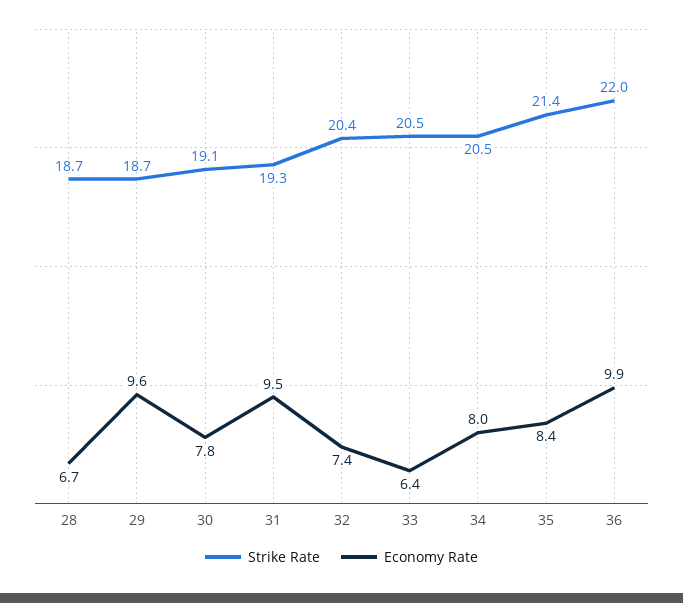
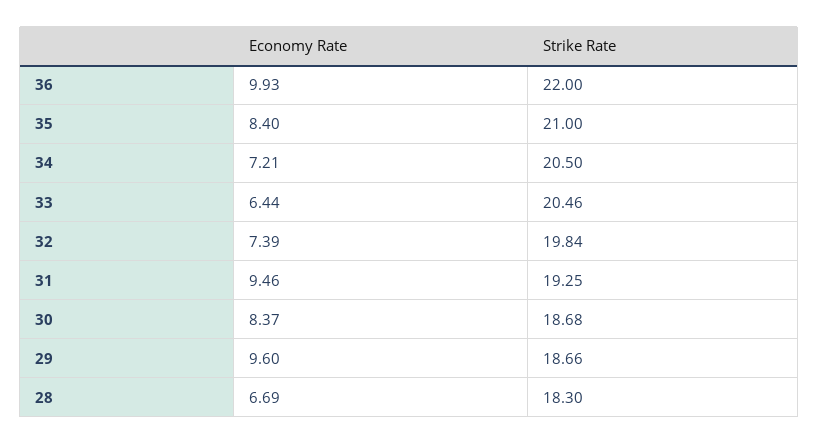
Strike Rate, 28: 18.7 -> 18.3
Strike Rate, 30: 19.1 -> 18.68
Economy Rate, 30: 7.8 -> 8.37
Strike Rate, 32: 20.4 -> 19.84
Economy Rate, 34: 8 -> 7.21
Strike Rate, 35: 21.4 -> 21

